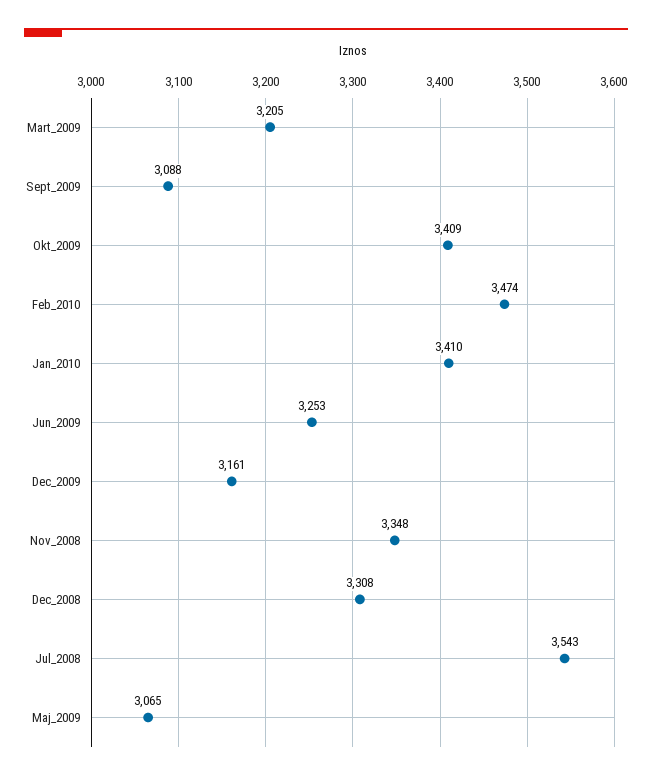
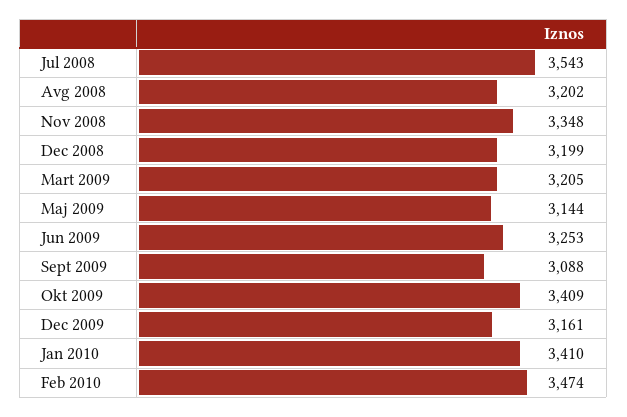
Dec_2008: 3308 -> 3199
Maj_2009: 3065 -> 3144
Avg 2008: none -> 3202

